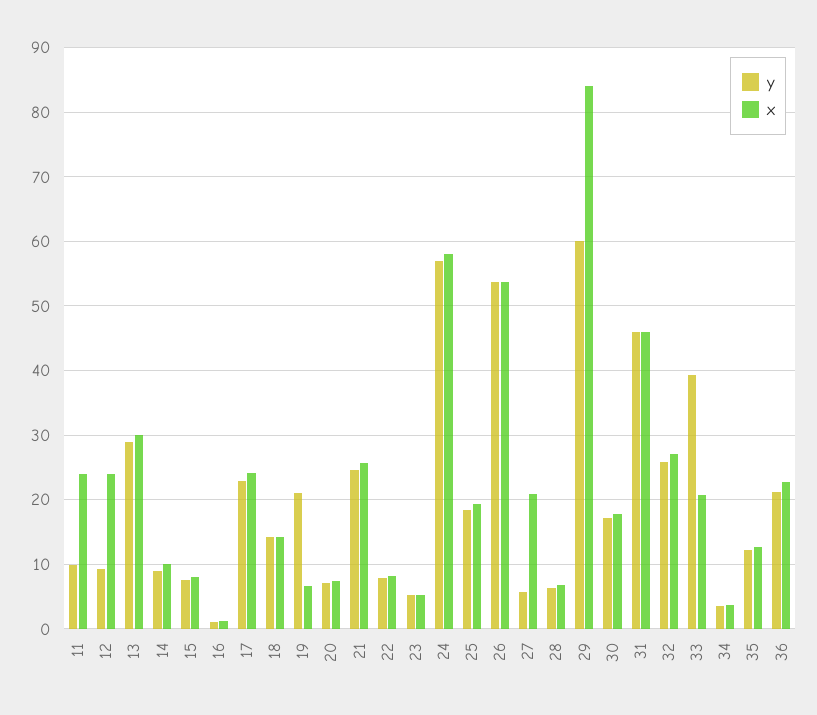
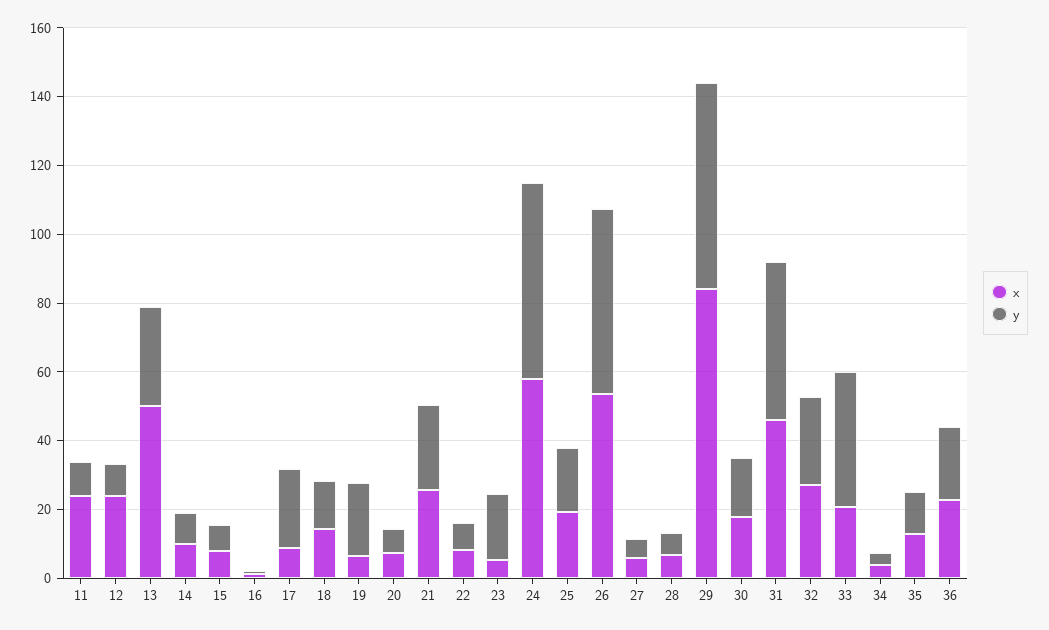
x, 13: 30 -> 50
x, 17: 24 -> 10
y, 23: 5 -> 20
x, 27: 21 -> 5

